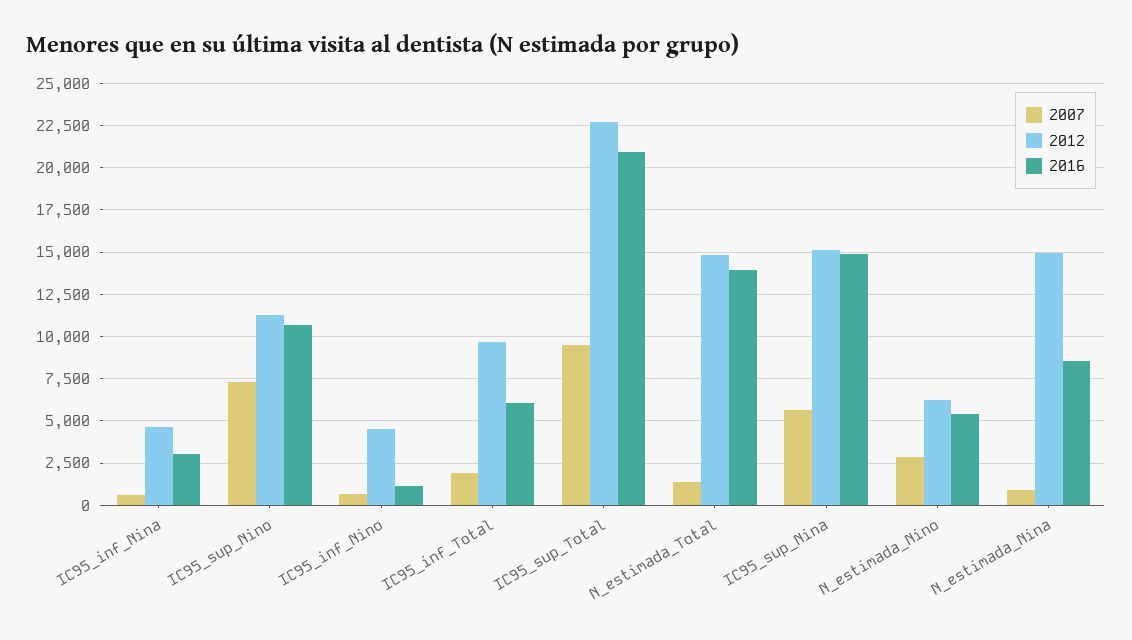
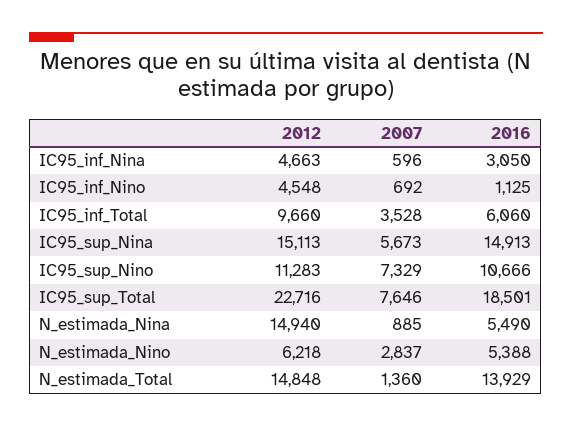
2007, IC95_inf_Total: 2000 -> 3528
2007, IC95_sup_Total: 9500 -> 7646
2016, IC95_sup_Total: 21000 -> 18501
2016, N_estimada_Nina: 8500 -> 5490

